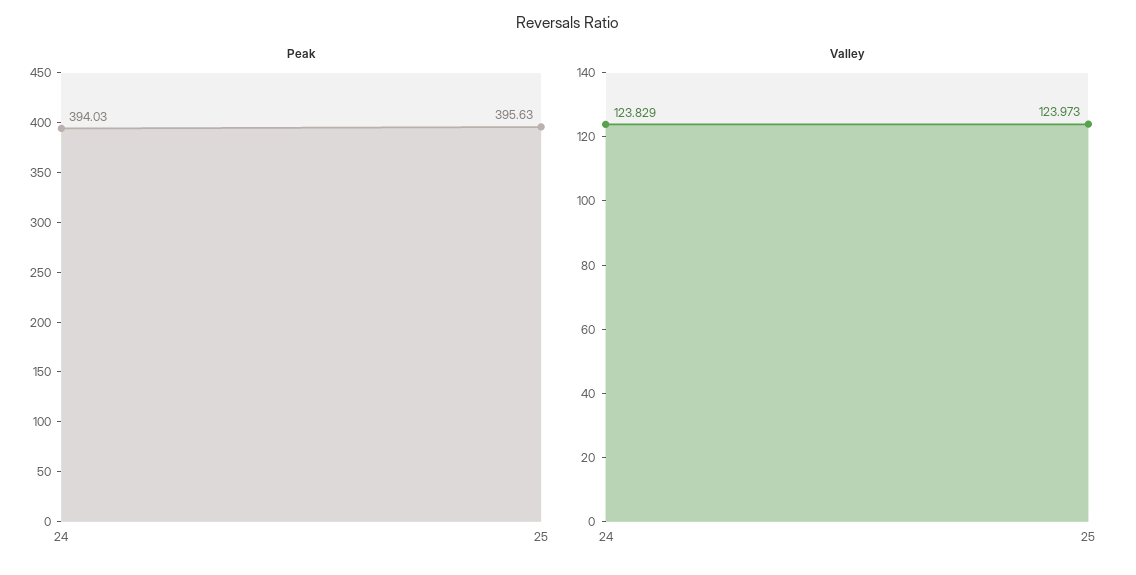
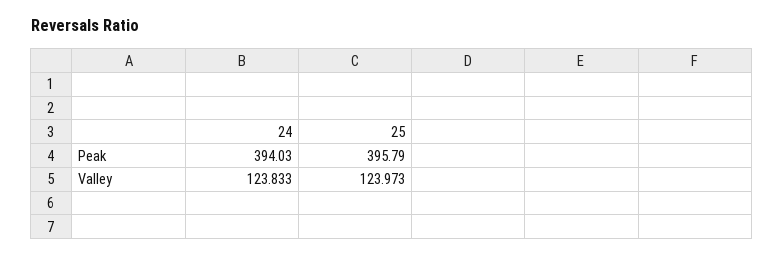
Peak, 25: 395.63 -> 395.79
Valley, 24: 123.829 -> 123.833

